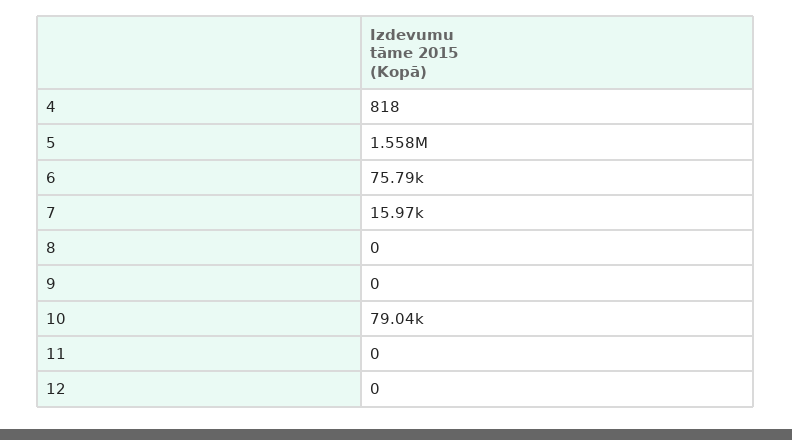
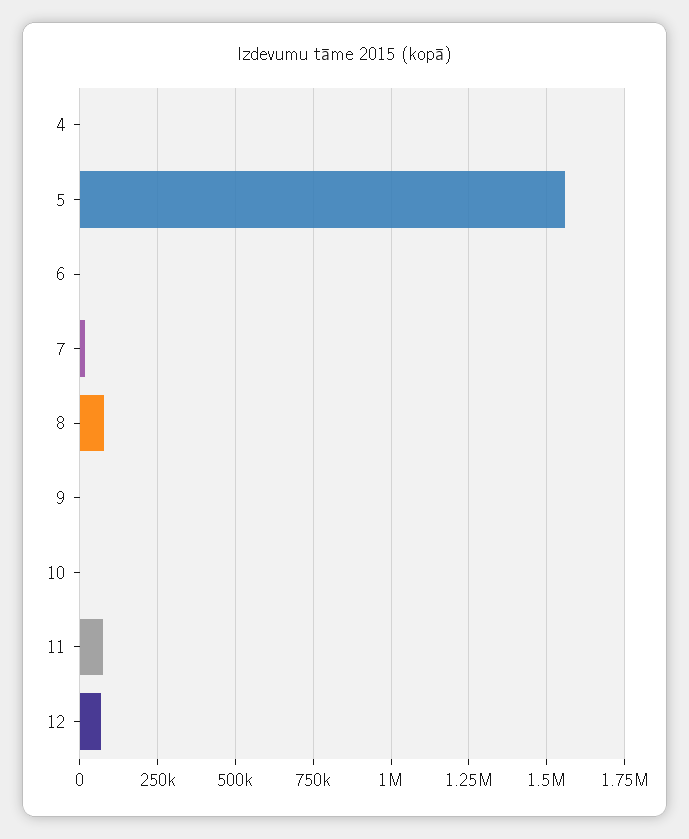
6: 75790 -> 0
8: 0 -> 75000
10: 79040 -> 0
11: 0 -> 75000
12: 0 -> 75000

